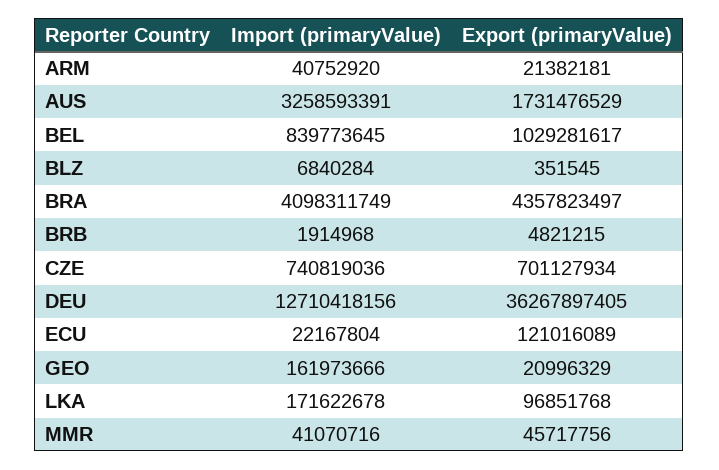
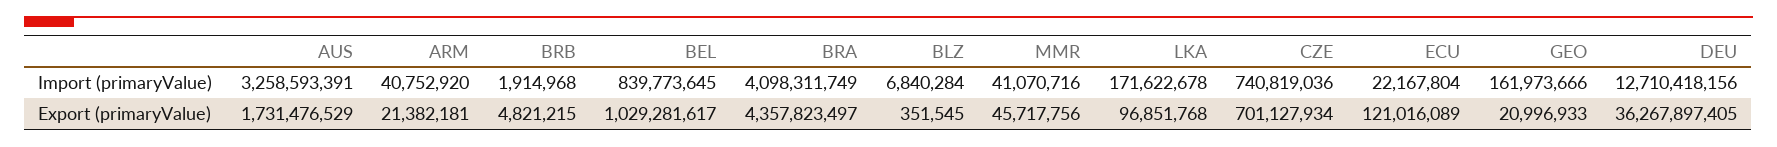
Export (primaryValue), GEO: 20996329 -> 20996933

